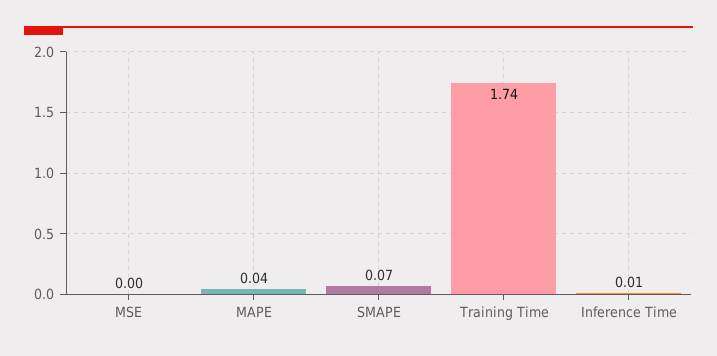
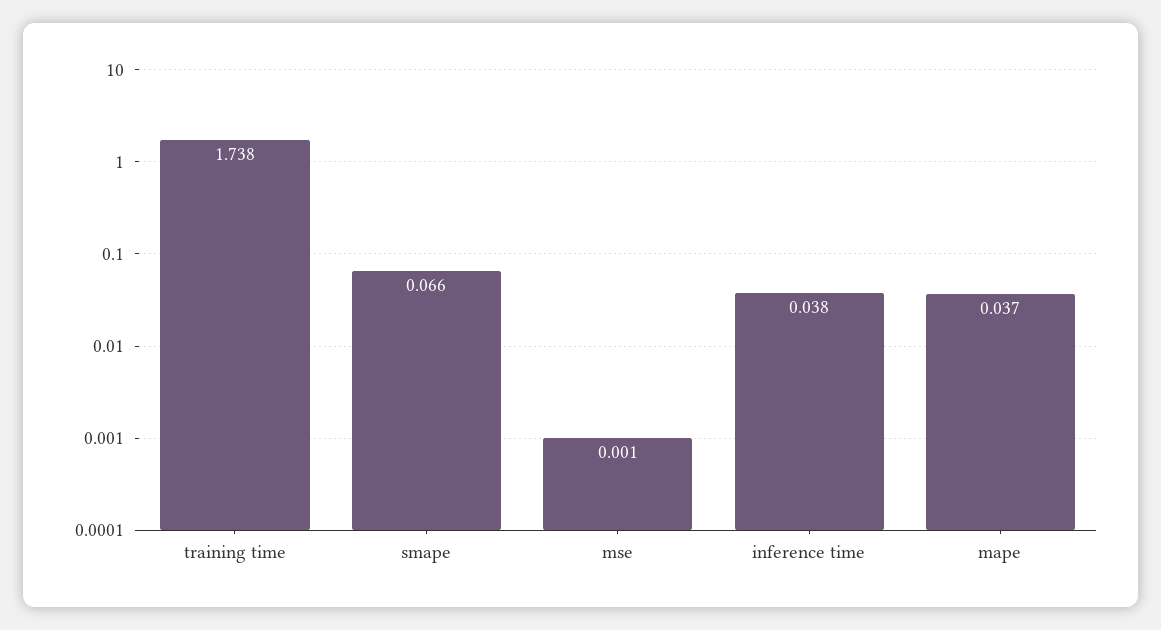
Inference Time: 0.01 -> 0.038

